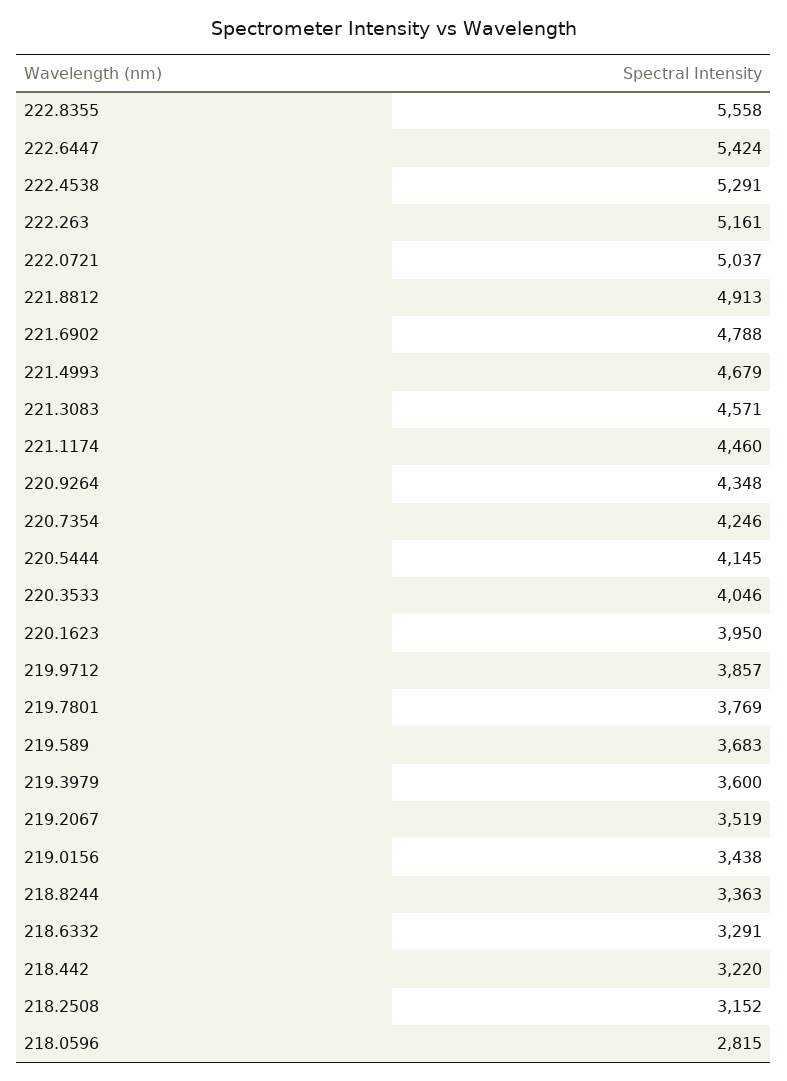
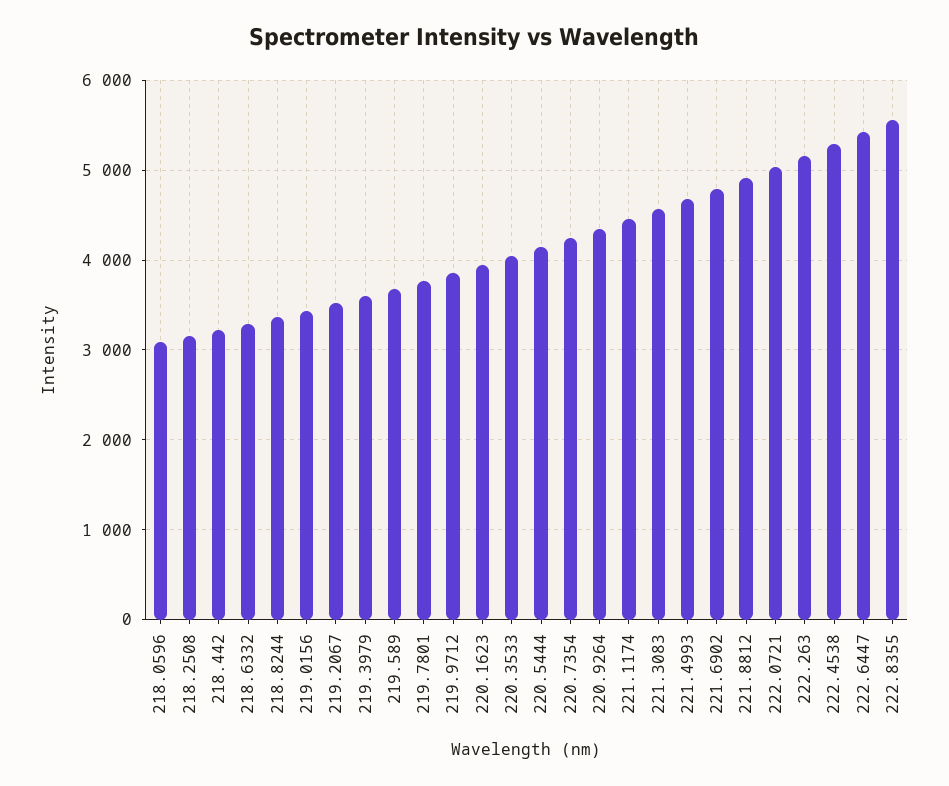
218.0596: 2815 -> 3100

